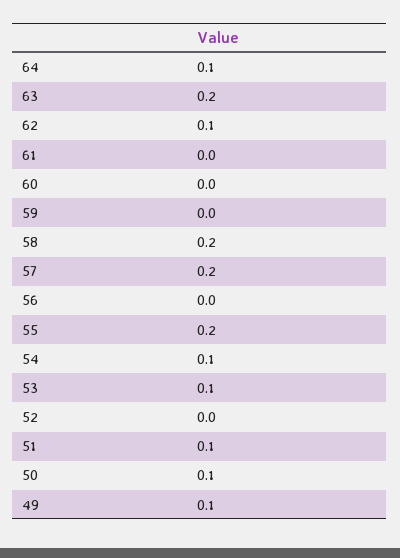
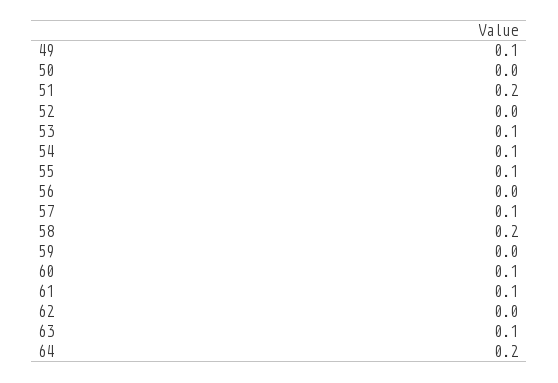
64: 0.1 -> 0.2
63: 0.2 -> 0.1
62: 0.1 -> 0
61: 0 -> 0.1
60: 0 -> 0.1
57: 0.2 -> 0.1
55: 0.2 -> 0.1
51: 0.1 -> 0.2
50: 0.1 -> 0

